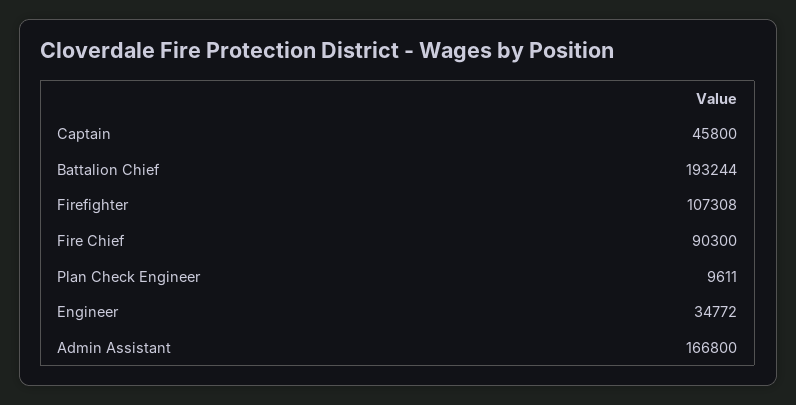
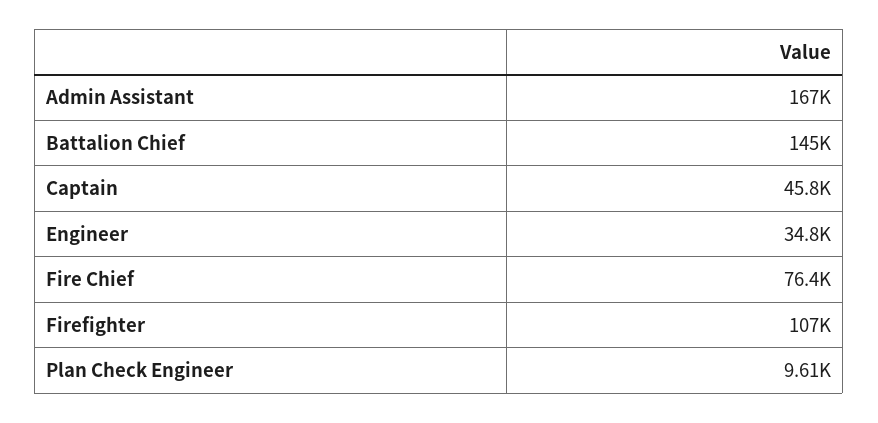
Battalion Chief: 193244 -> 145000
Fire Chief: 90300 -> 76400

